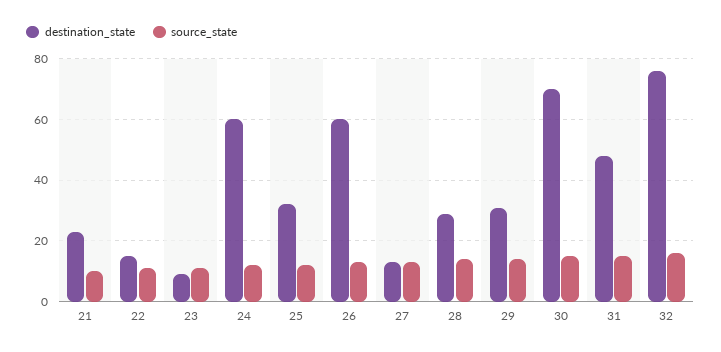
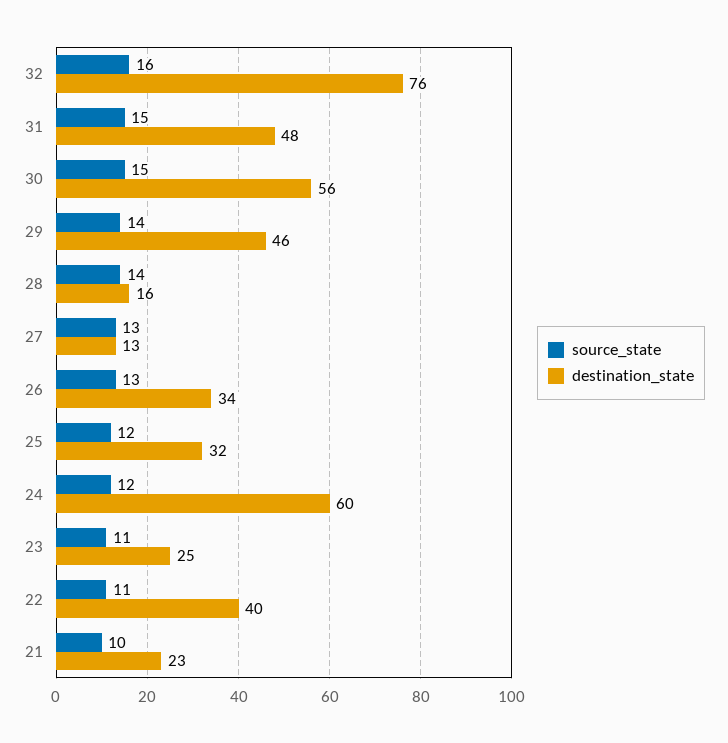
destination_state, 22: 15 -> 40
destination_state, 23: 10 -> 25
destination_state, 26: 60 -> 34
destination_state, 28: 30 -> 16
destination_state, 29: 30 -> 46
destination_state, 30: 70 -> 56

